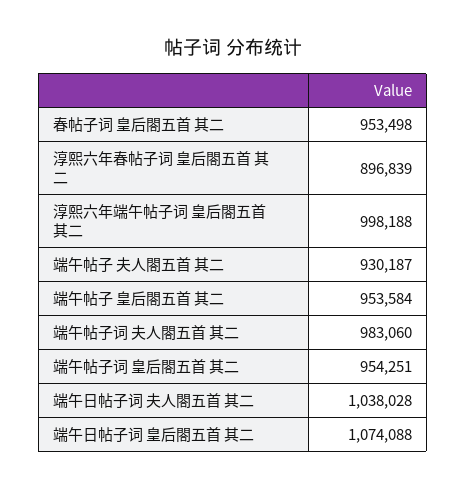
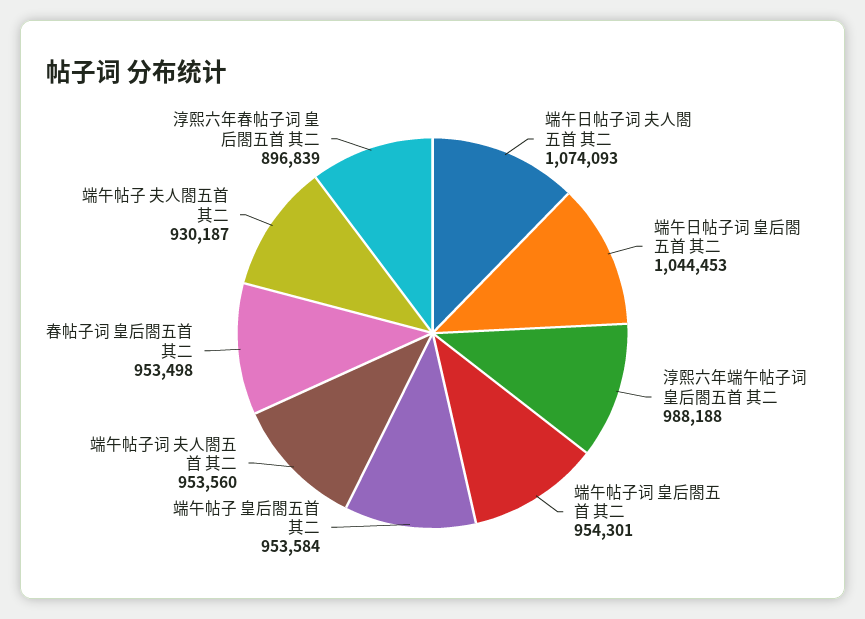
淳熙六年端午帖子词 皇后閤五首 其二: 998188 -> 988188
端午帖子词 夫人閤五首 其二: 983060 -> 953560
端午帖子词 皇后閤五首 其二: 954251 -> 954301
端午日帖子词 夫人閤五首 其二: 1038028 -> 1074093
端午日帖子词 皇后閤五首 其二: 1074088 -> 1044453

